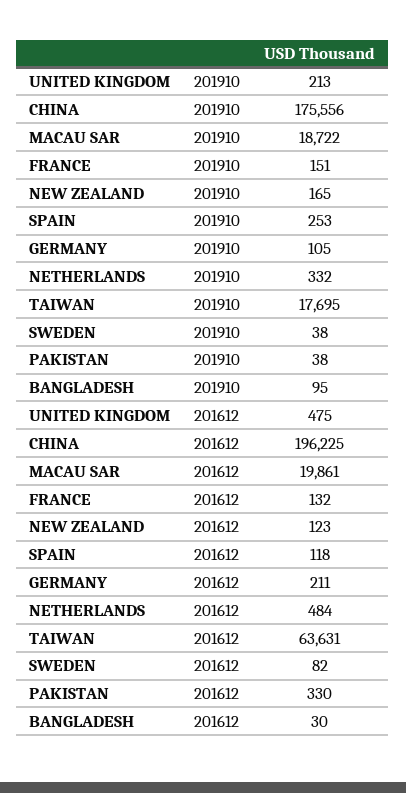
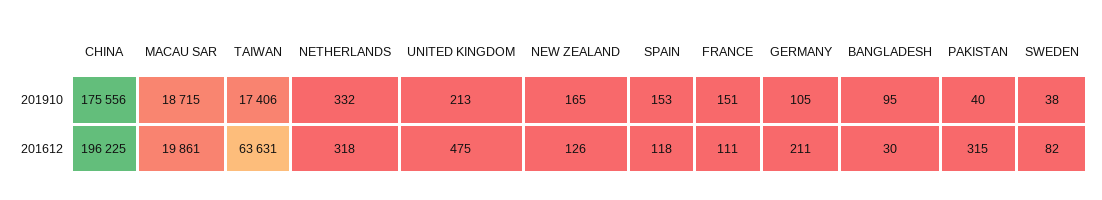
MACAU SAR, 201910: 18722 -> 18715
SPAIN, 201910: 253 -> 153
TAIWAN, 201910: 17695 -> 17406
PAKISTAN, 201910: 38 -> 40
FRANCE, 201612: 132 -> 111
NEW ZEALAND, 201612: 123 -> 126
NETHERLANDS, 201612: 484 -> 318
PAKISTAN, 201612: 330 -> 315

